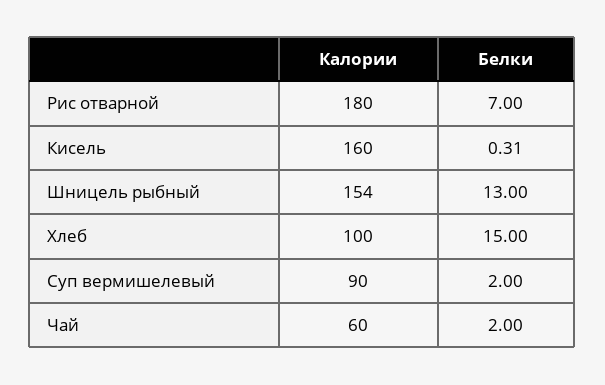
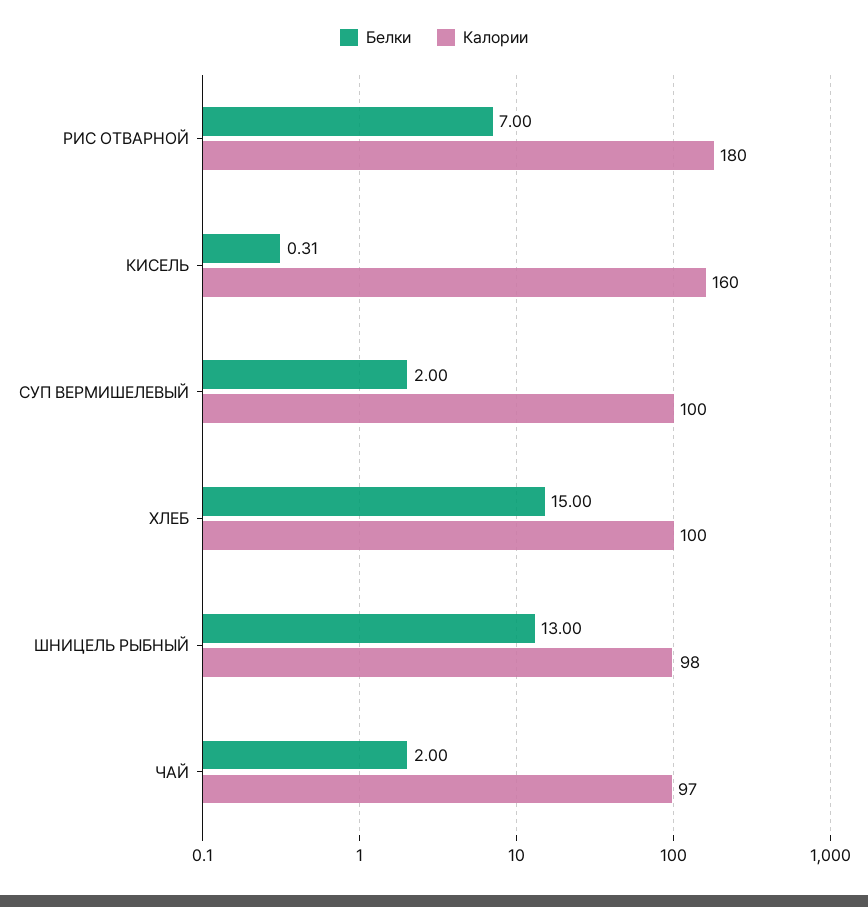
Калории, Шницель рыбный: 154 -> 98
Калории, Суп вермишелевый: 90 -> 100
Калории, Чай: 60 -> 97

